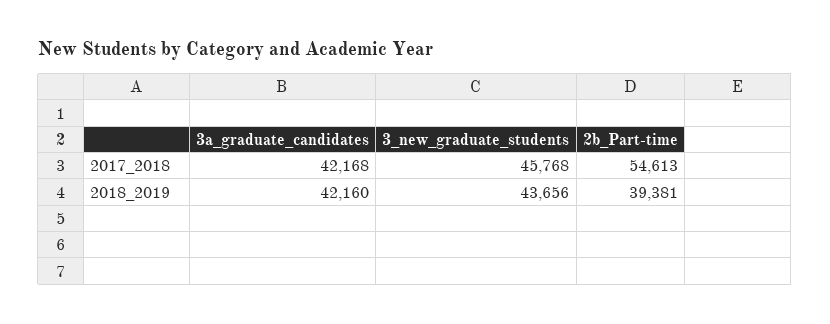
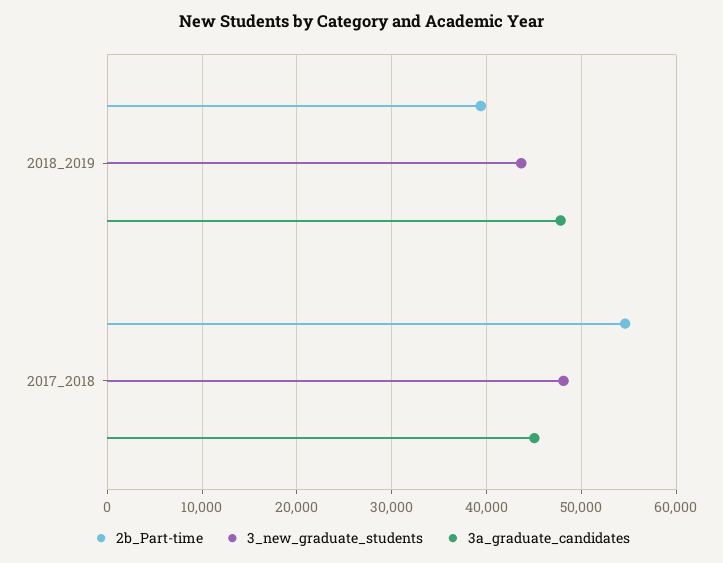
3a_graduate_candidates, 2017_2018: 42168 -> 45000
3_new_graduate_students, 2017_2018: 45768 -> 48000
3a_graduate_candidates, 2018_2019: 42160 -> 48000

